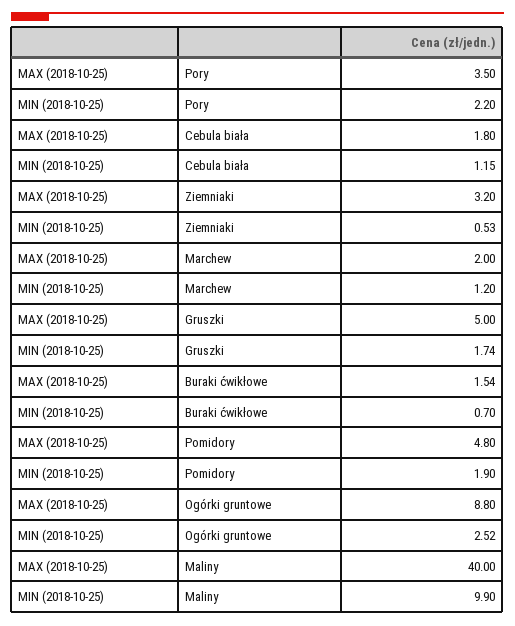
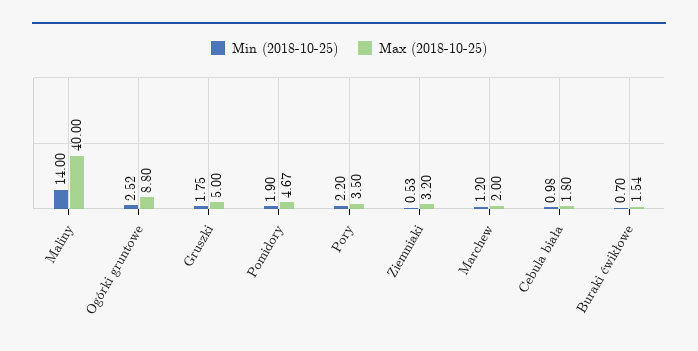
MIN (2018-10-25), Cebula biała: 1.15 -> 0.98
MIN (2018-10-25), Gruszki: 1.74 -> 1.75
MAX (2018-10-25), Pomidory: 4.8 -> 4.67
MIN (2018-10-25), Maliny: 9.9 -> 14

